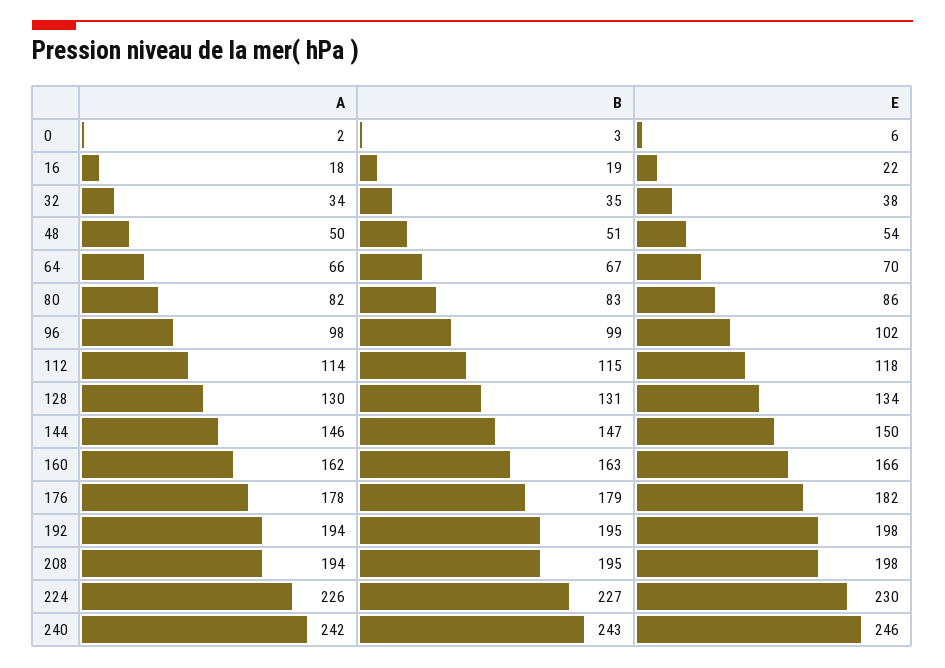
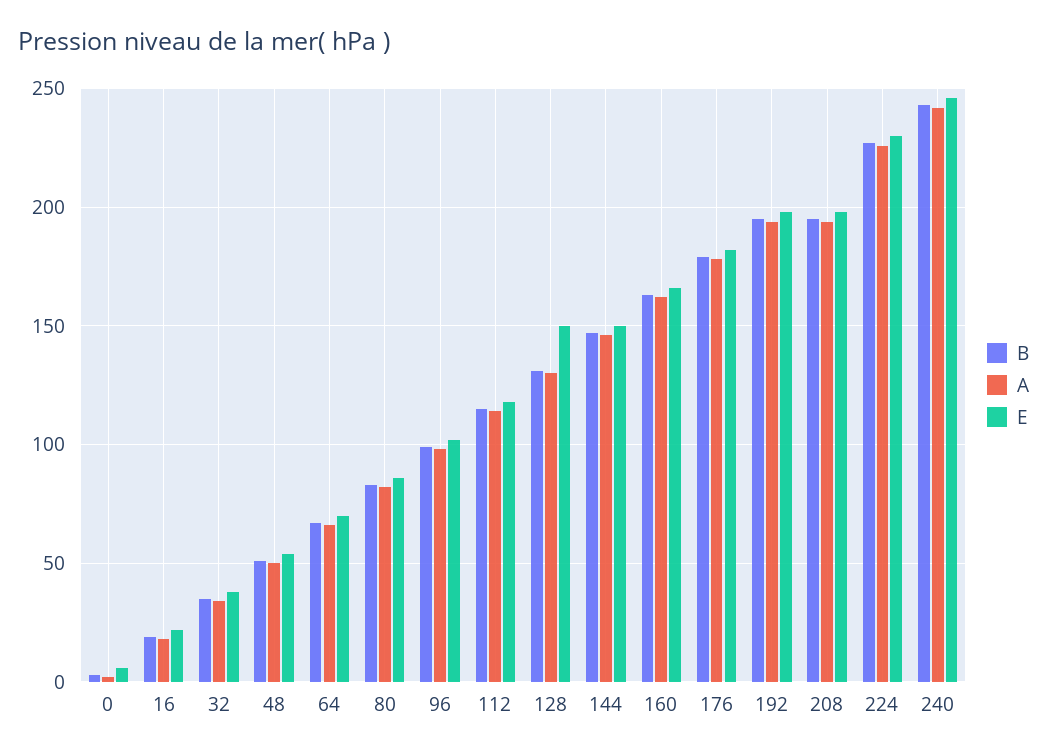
E, 128: 134 -> 150

